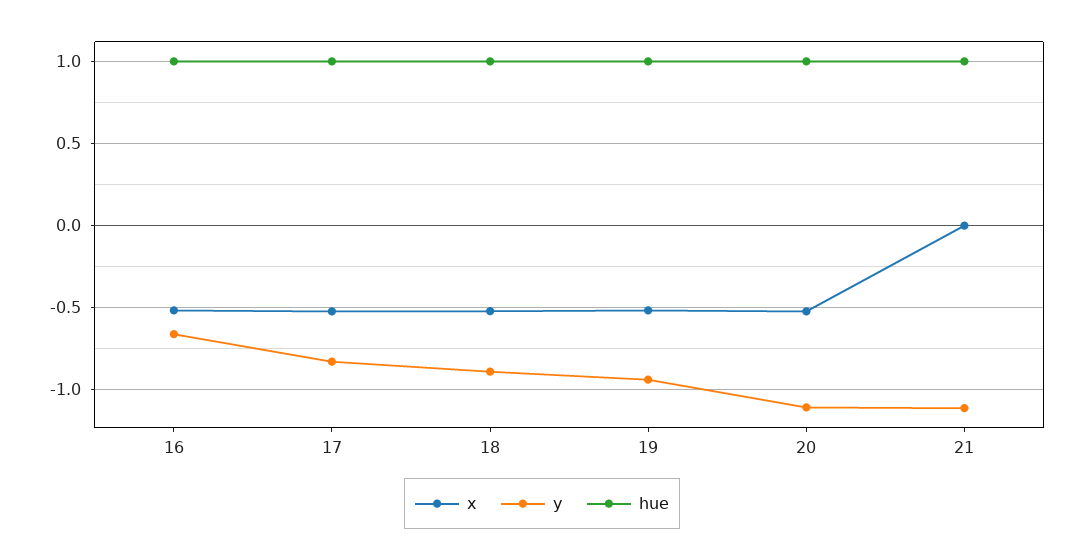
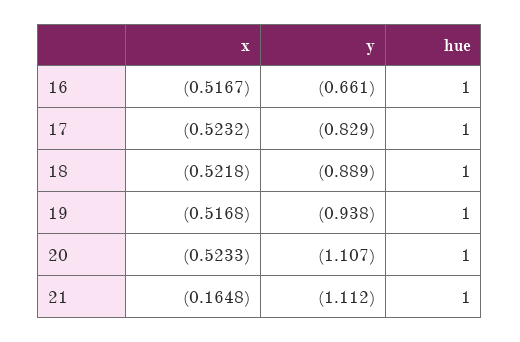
x, 21: 0 -> -0.1648

